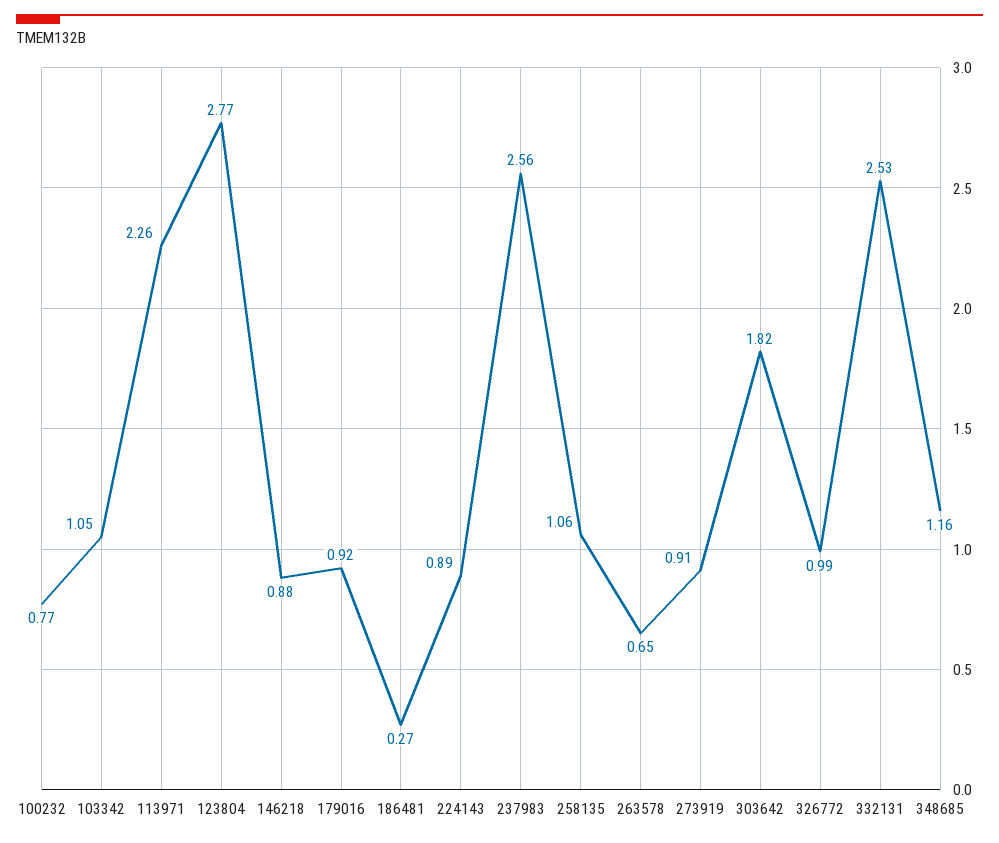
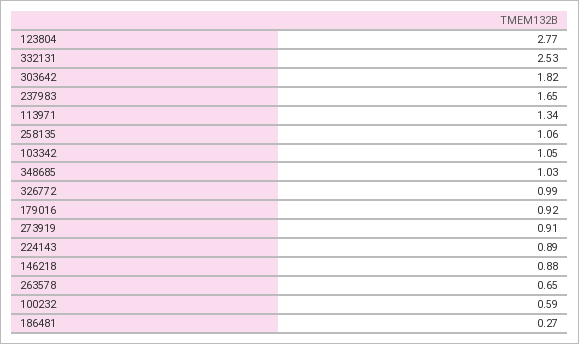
100232: 0.77 -> 0.59
113971: 2.26 -> 1.34
237983: 2.56 -> 1.65
348685: 1.16 -> 1.03

